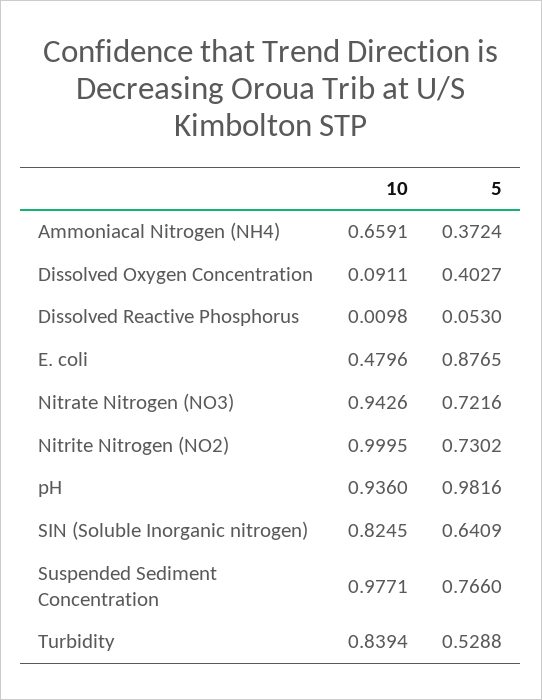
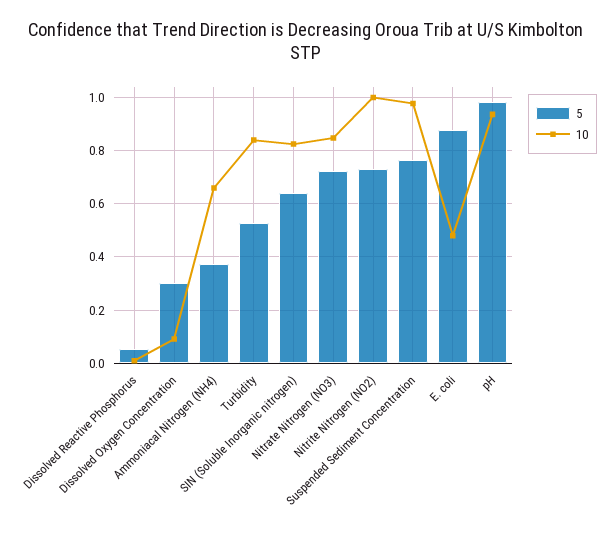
5, Dissolved Oxygen Concentration: 0.4027 -> 0.3
10, Nitrate Nitrogen (NO3): 0.9426 -> 0.85

